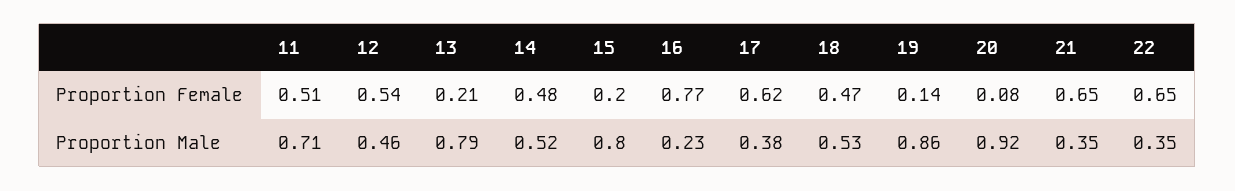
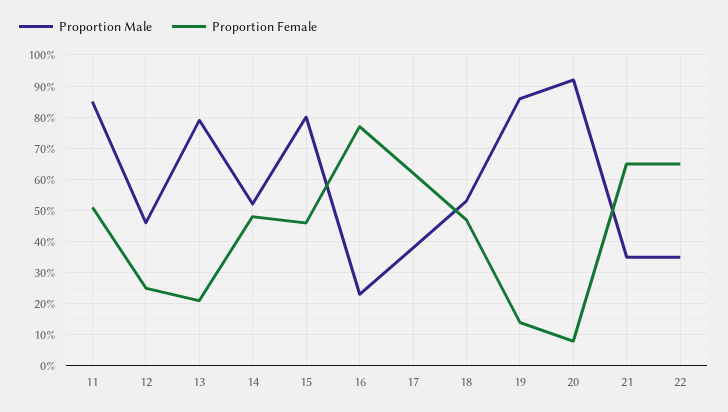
Proportion Female, 12: 0.54 -> 0.25
Proportion Female, 15: 0.2 -> 0.45
Proportion Male, 11: 0.71 -> 0.85

